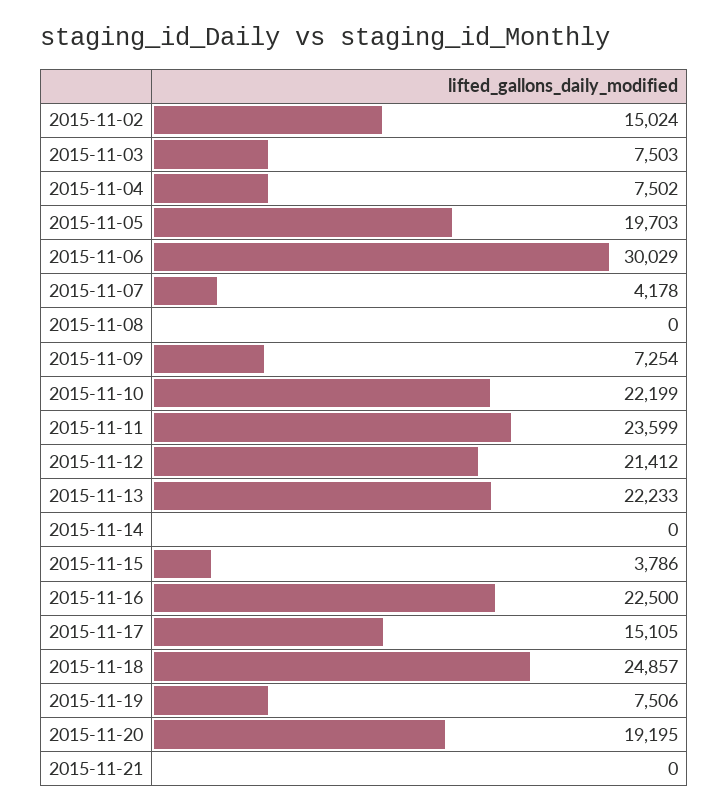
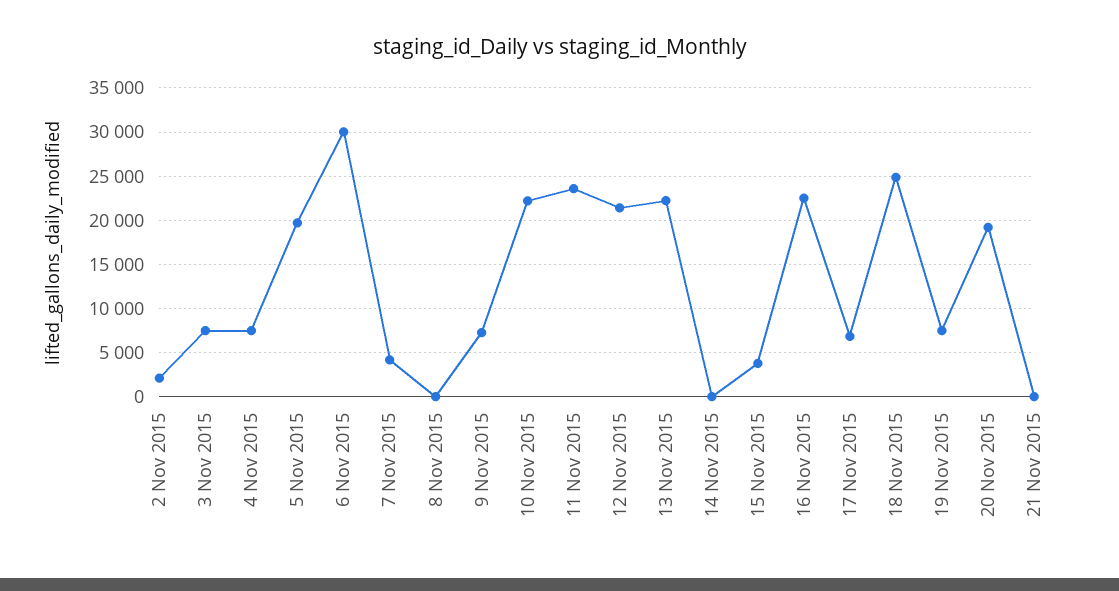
2015-11-02: 15024 -> 2000
2015-11-17: 15105 -> 7000

